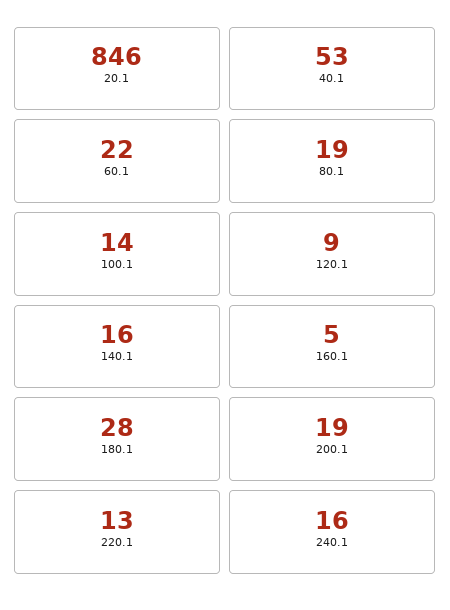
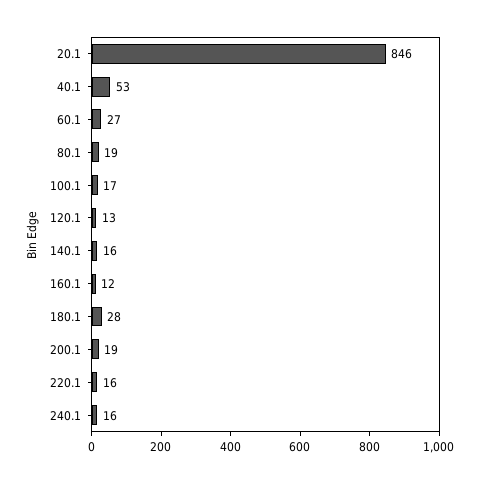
60.1: 22 -> 27
100.1: 14 -> 17
120.1: 9 -> 13
160.1: 5 -> 12
220.1: 13 -> 16

